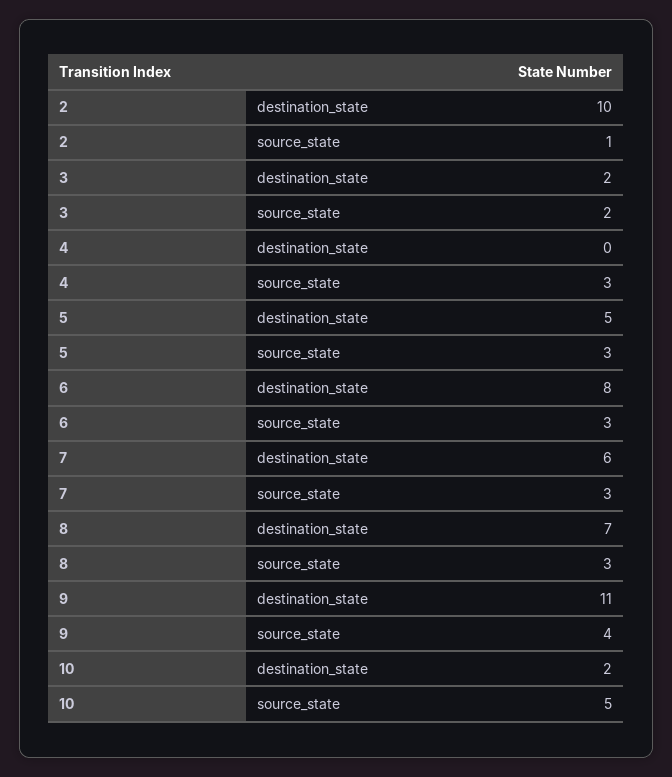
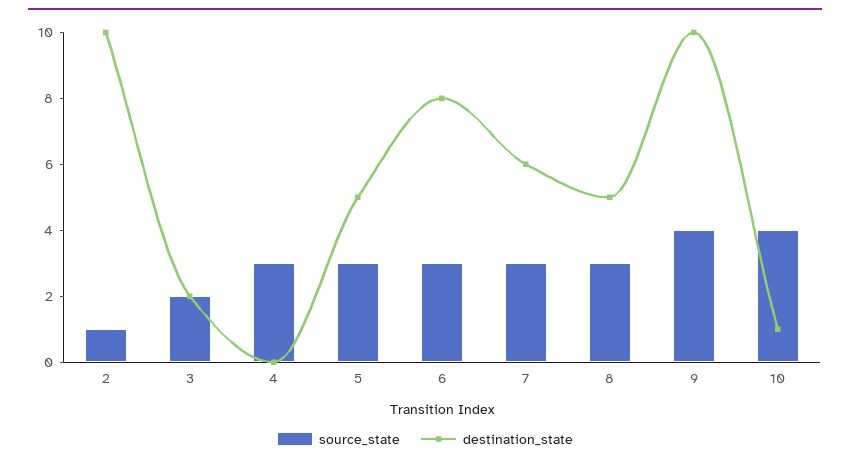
destination_state, 8: 7 -> 5
destination_state, 9: 11 -> 10
destination_state, 10: 2 -> 1
source_state, 10: 5 -> 4

